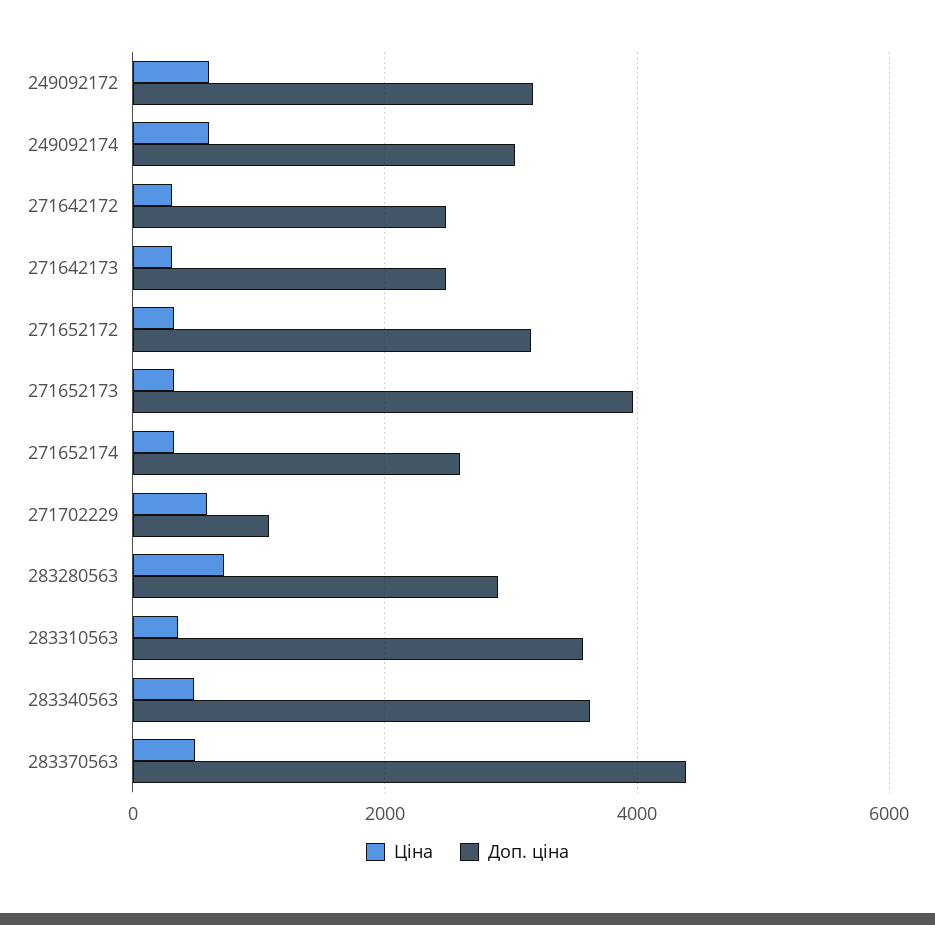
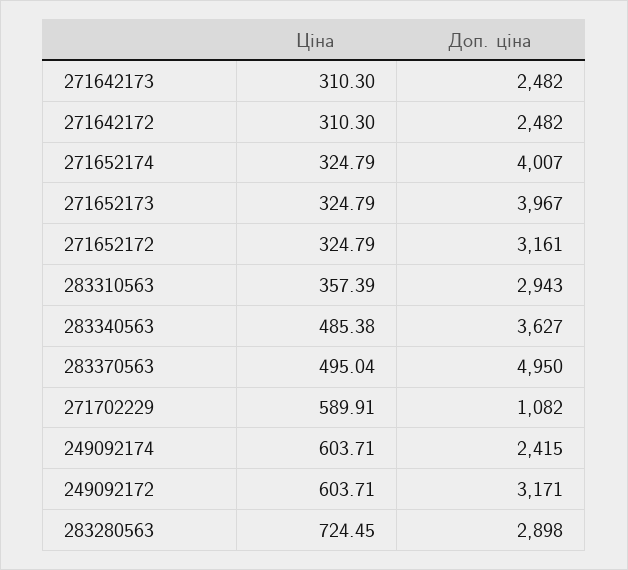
Доп. ціна, 249092174: 3000 -> 2415
Доп. ціна, 271652174: 2600 -> 4007
Доп. ціна, 283310563: 3600 -> 2943
Доп. ціна, 283370563: 4400 -> 4950

